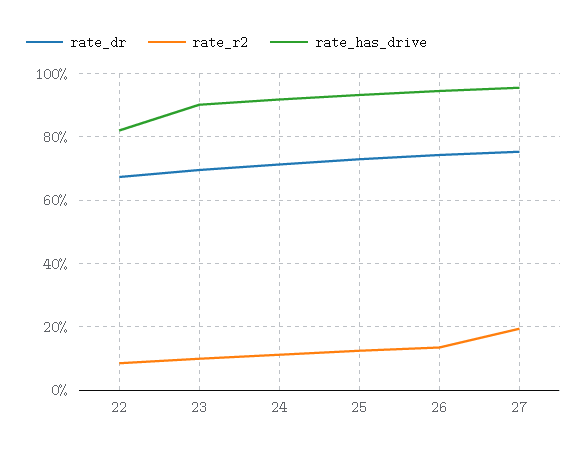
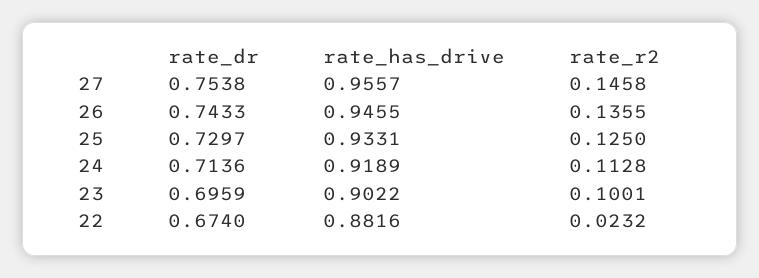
rate_r2, 22: 0.08 -> 0.0232
rate_has_drive, 22: 0.82 -> 0.8816
rate_r2, 27: 0.2 -> 0.1458

